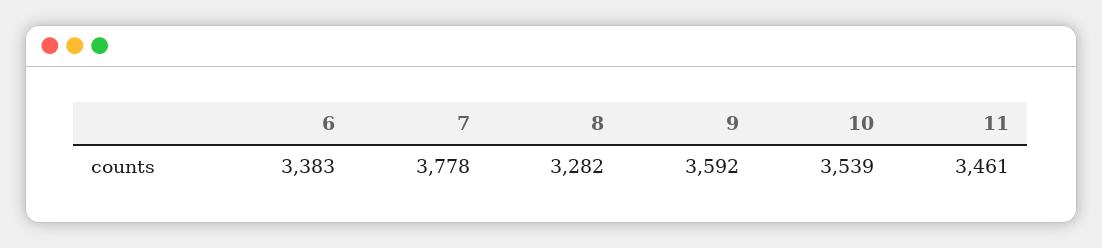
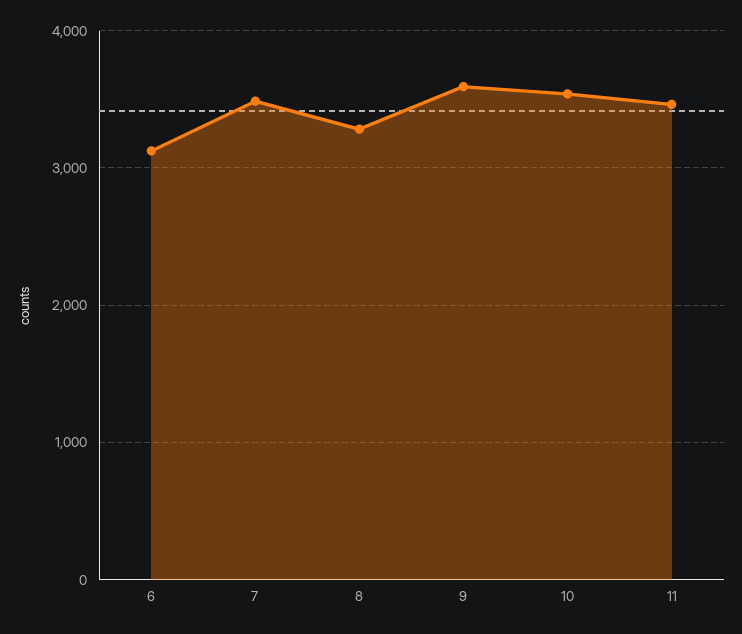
6: 3383 -> 3100
7: 3778 -> 3500

